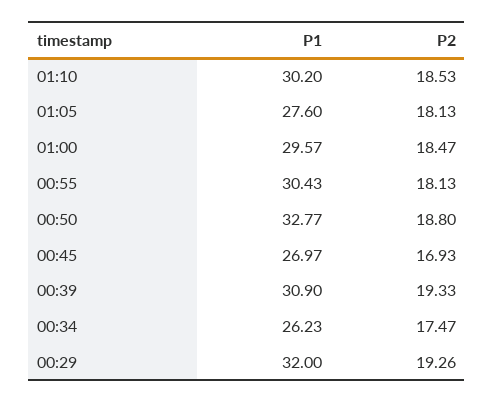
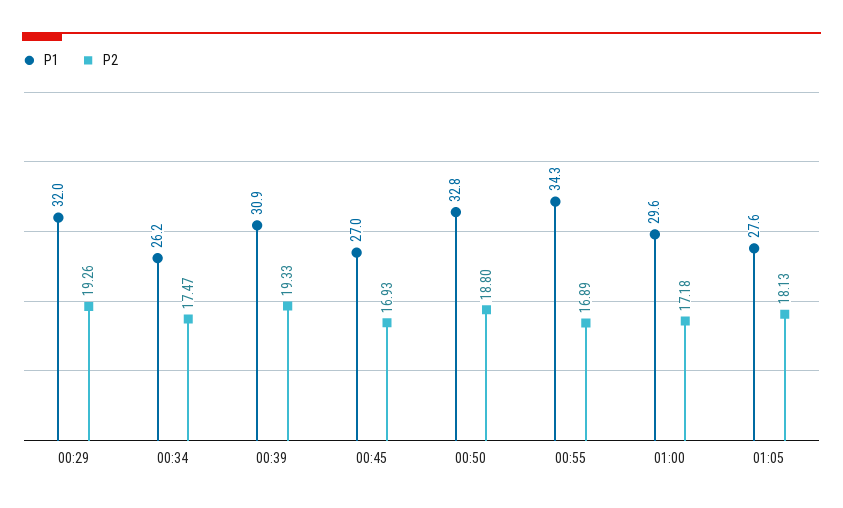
P1, 01:10: 30.2 -> none
P2, 01:10: 18.53 -> none
P2, 01:00: 18.47 -> 17.18
P1, 00:55: 30.43 -> 34.3
P2, 00:55: 18.13 -> 16.89

